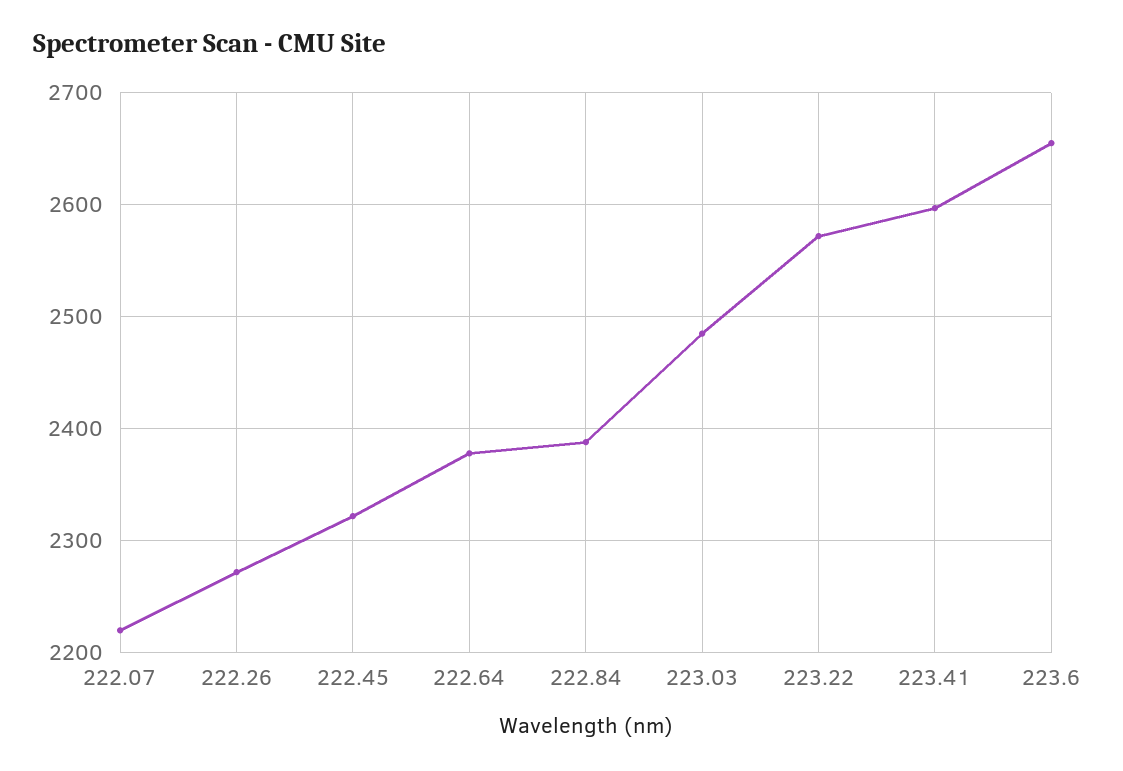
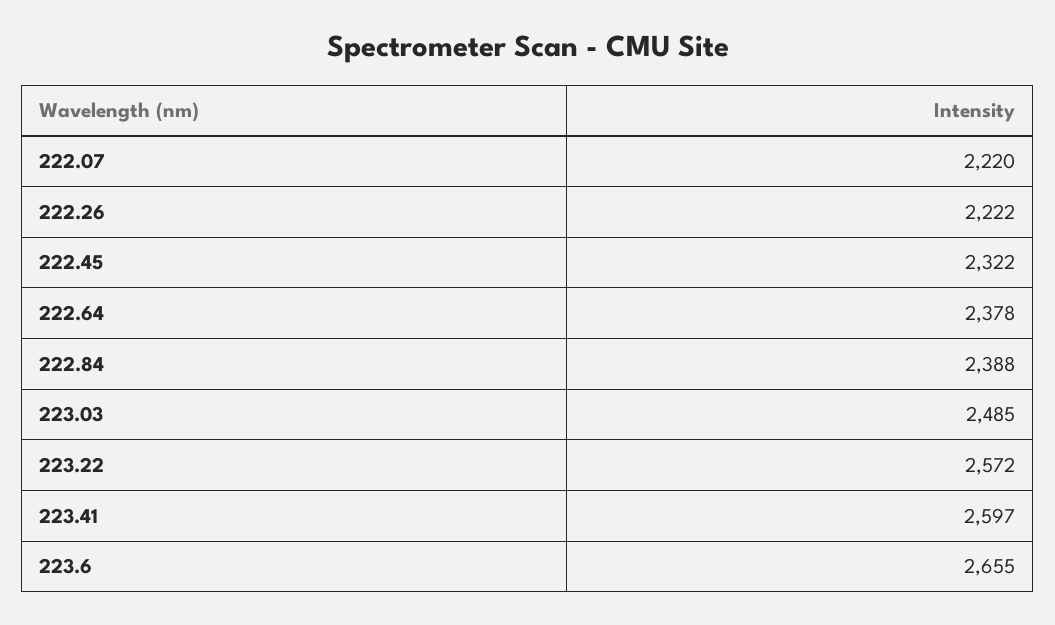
222.26: 2270 -> 2222

